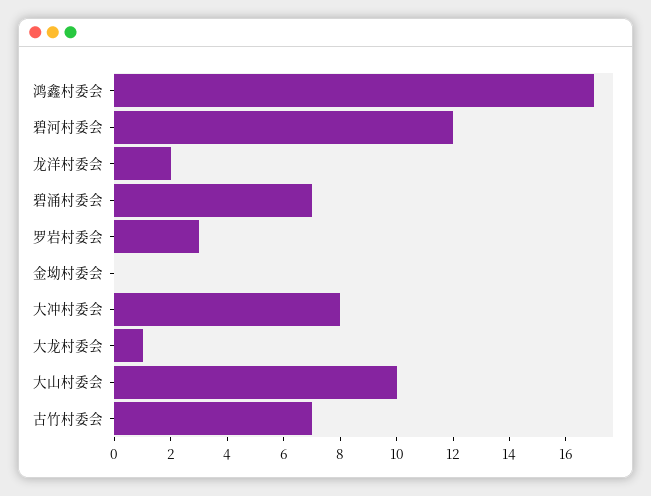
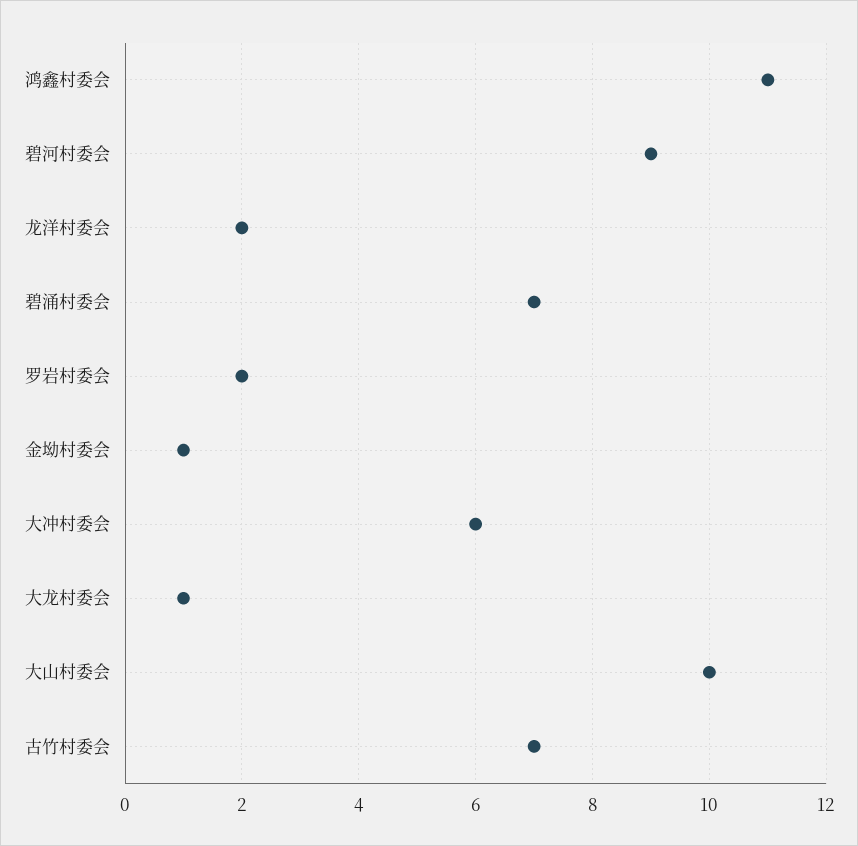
鸿鑫村委会: 17 -> 11
碧河村委会: 12 -> 9
罗岩村委会: 3 -> 2
金坳村委会: 0 -> 1
大冲村委会: 8 -> 6

